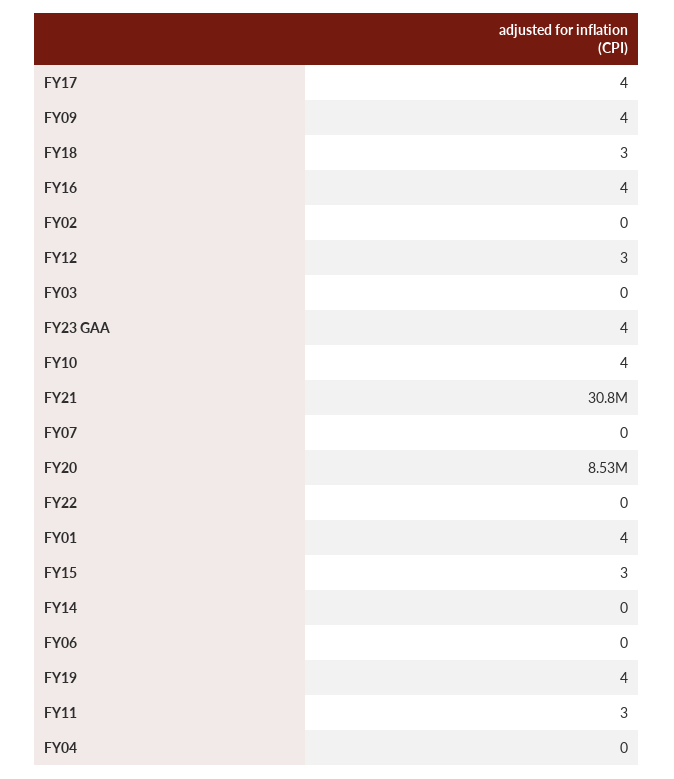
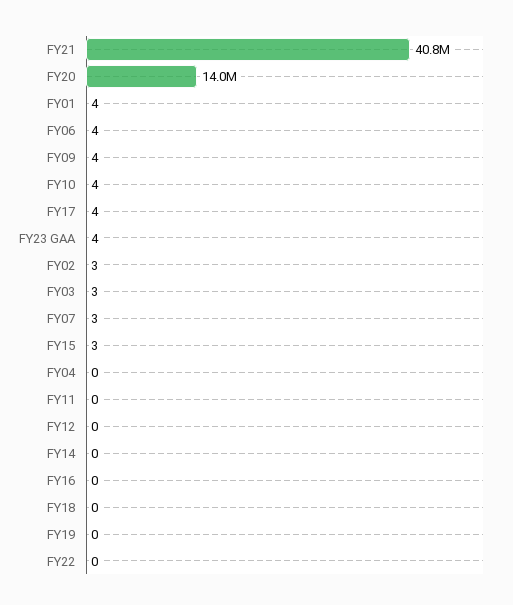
FY18: 3 -> 0
FY16: 4 -> 0
FY02: 0 -> 3
FY12: 3 -> 0
FY03: 0 -> 3
FY21: 30800000 -> 40800000
FY07: 0 -> 3
FY20: 8530000 -> 14000000
FY06: 0 -> 4
FY19: 4 -> 0
FY11: 3 -> 0

